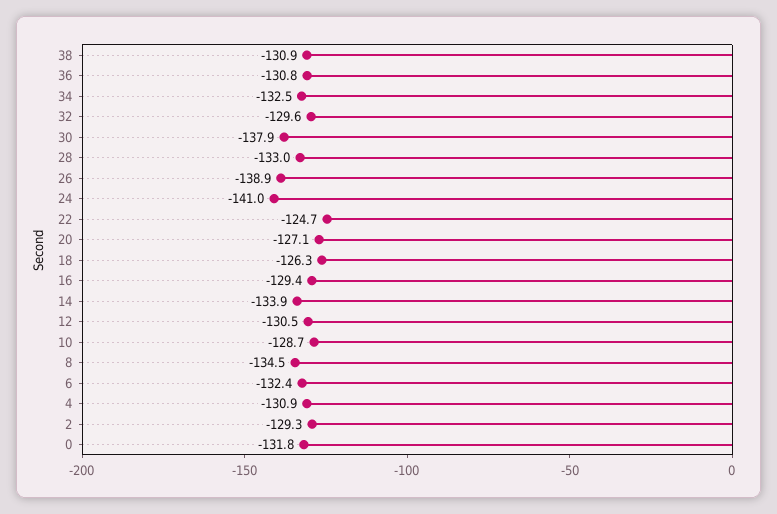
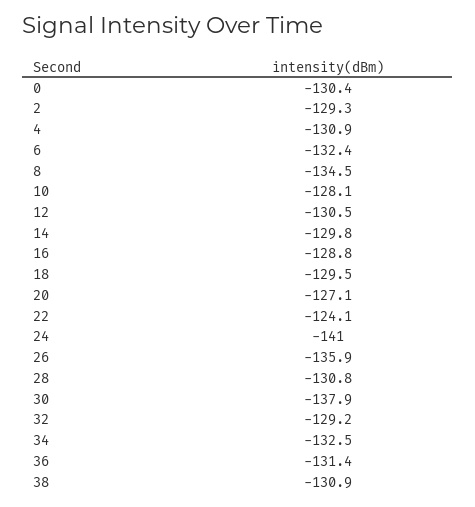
36: -130.8 -> -131.4
32: -129.6 -> -129.2
28: -133 -> -130.8
26: -138.9 -> -135.9
22: -124.7 -> -124.1
18: -126.3 -> -129.5
16: -129.4 -> -128.8
14: -133.9 -> -129.8
10: -128.7 -> -128.1
0: -131.8 -> -130.4

